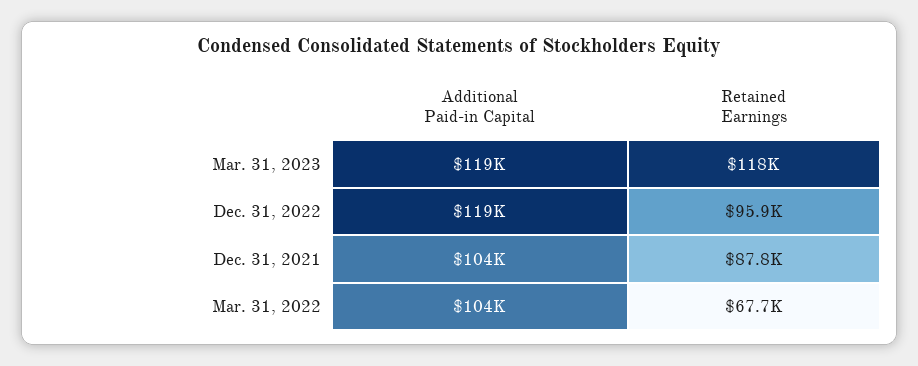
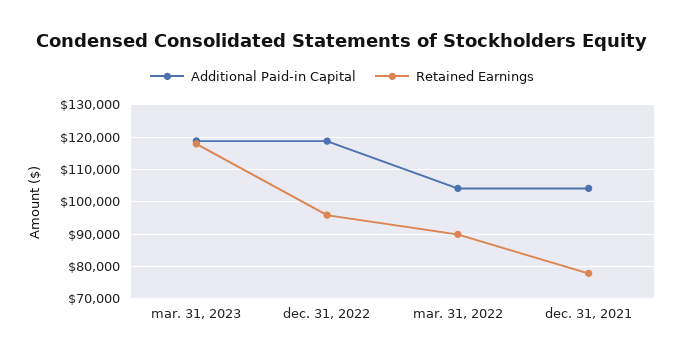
Retained Earnings, Dec. 31, 2021: 87800 -> 78000
Retained Earnings, Mar. 31, 2022: 67700 -> 90000

